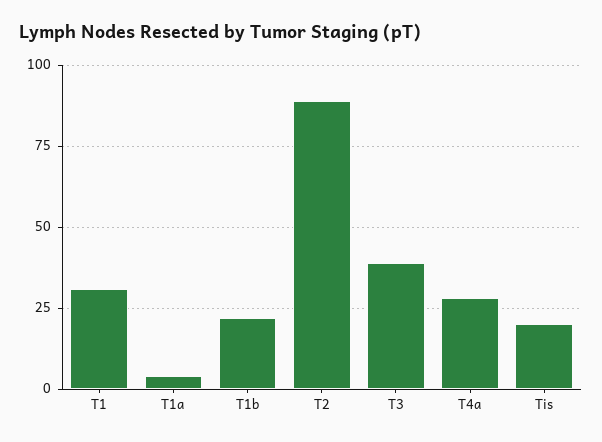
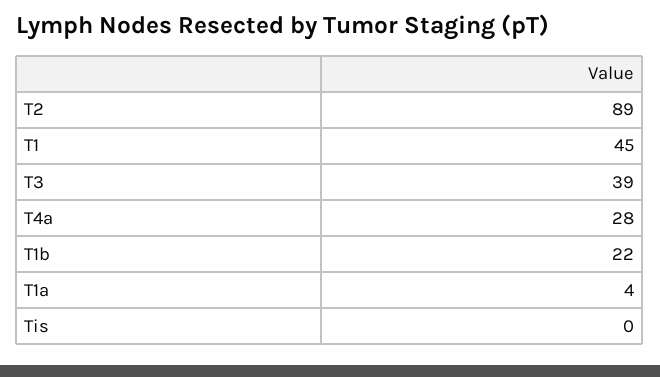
T1: 30 -> 45
Tis: 20 -> 0

